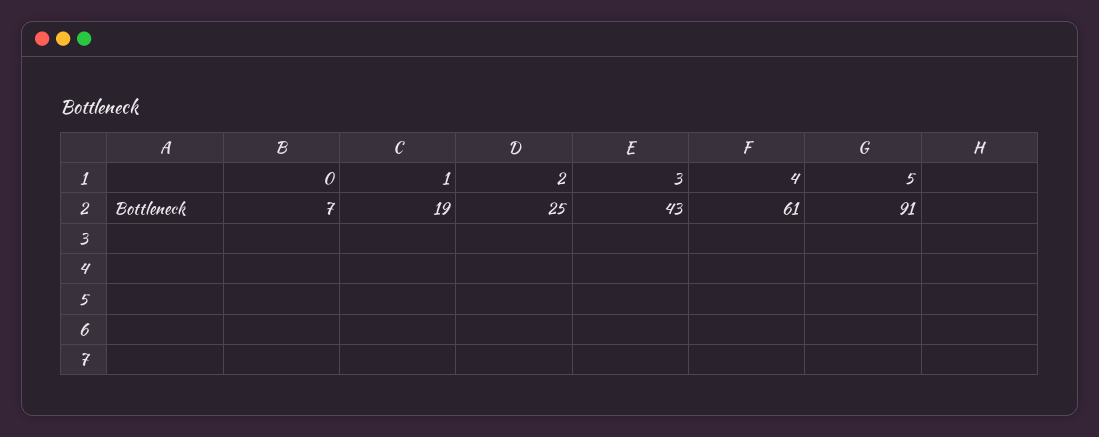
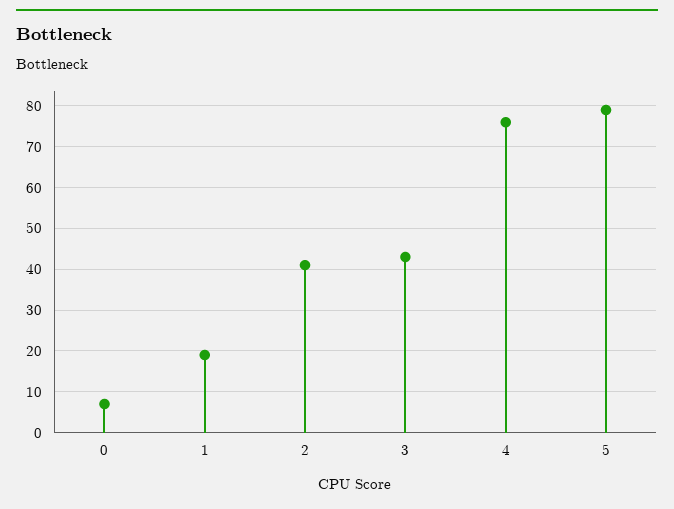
2: 25 -> 40
4: 61 -> 75
5: 91 -> 80

